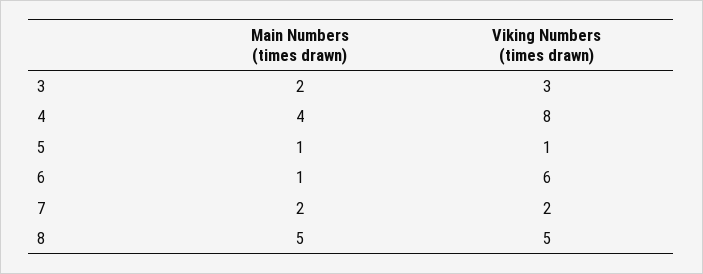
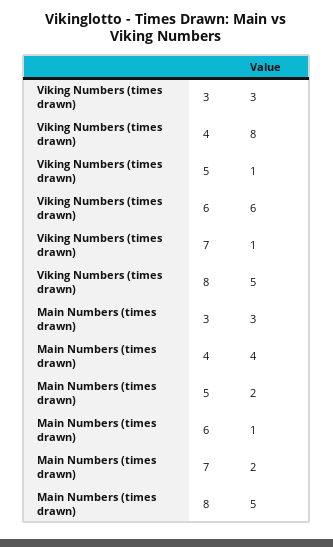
Main Numbers (times drawn), 3: 2 -> 3
Main Numbers (times drawn), 5: 1 -> 2
Viking Numbers (times drawn), 7: 2 -> 1

